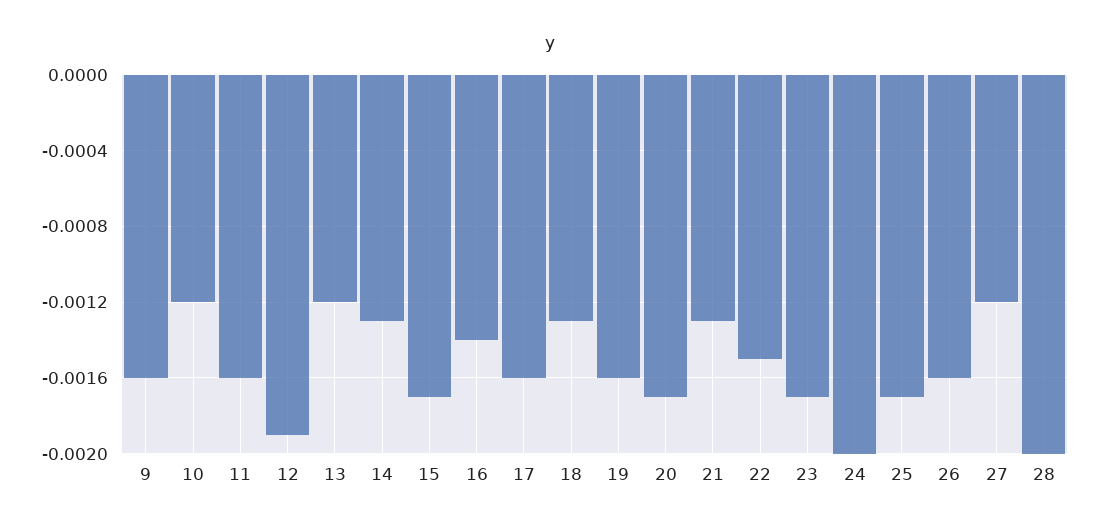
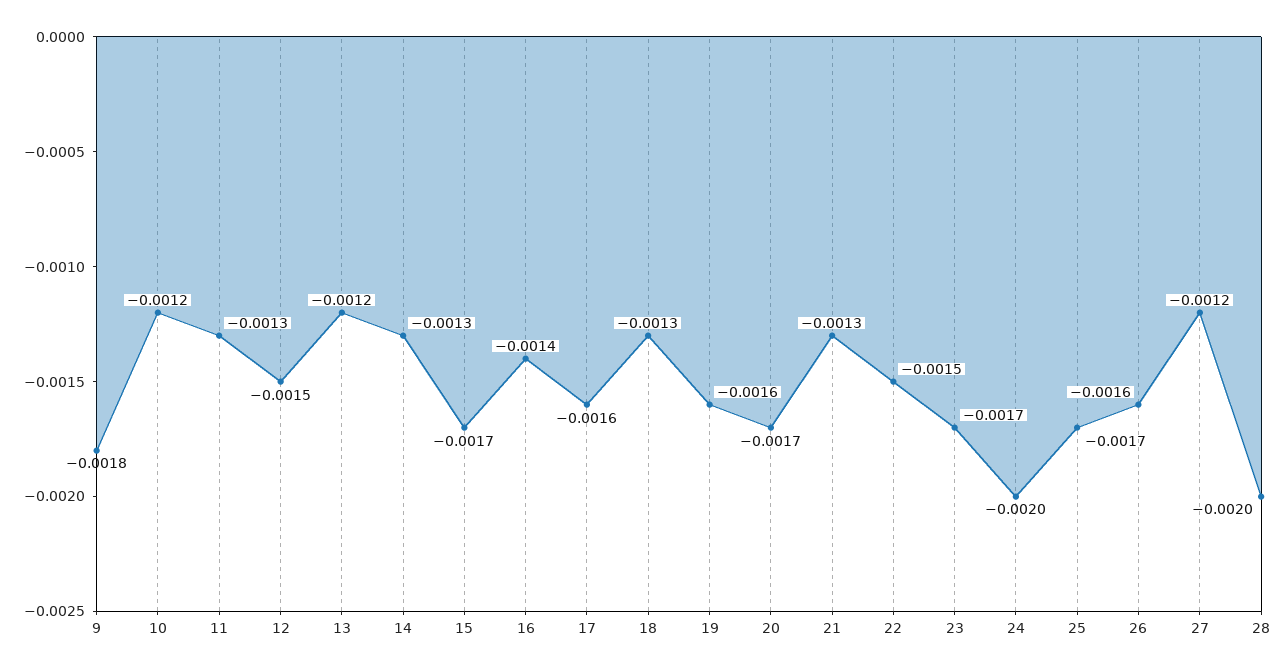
9: -0.0016 -> -0.0018
11: -0.0016 -> -0.0013
12: -0.0019 -> -0.0015

